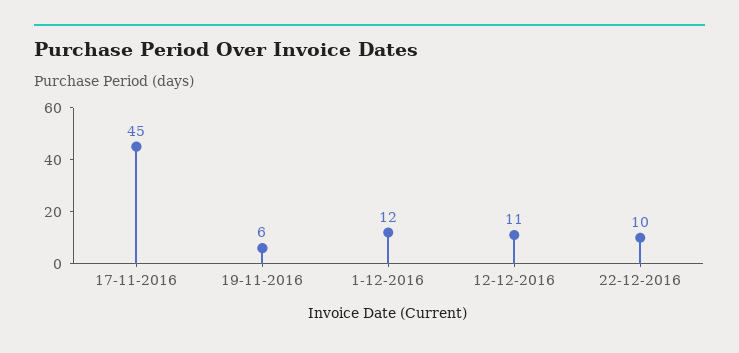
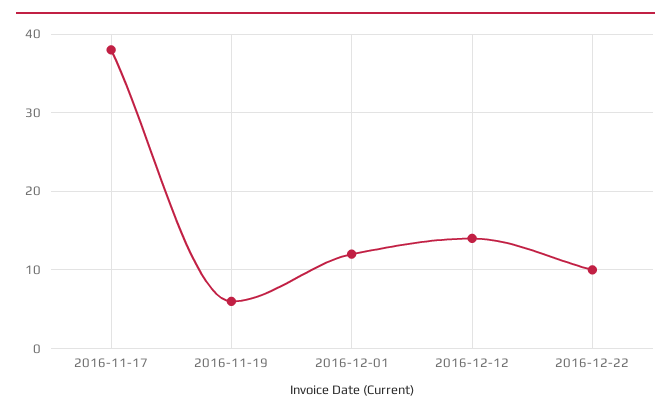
17-11-2016: 45 -> 38
12-12-2016: 11 -> 14

